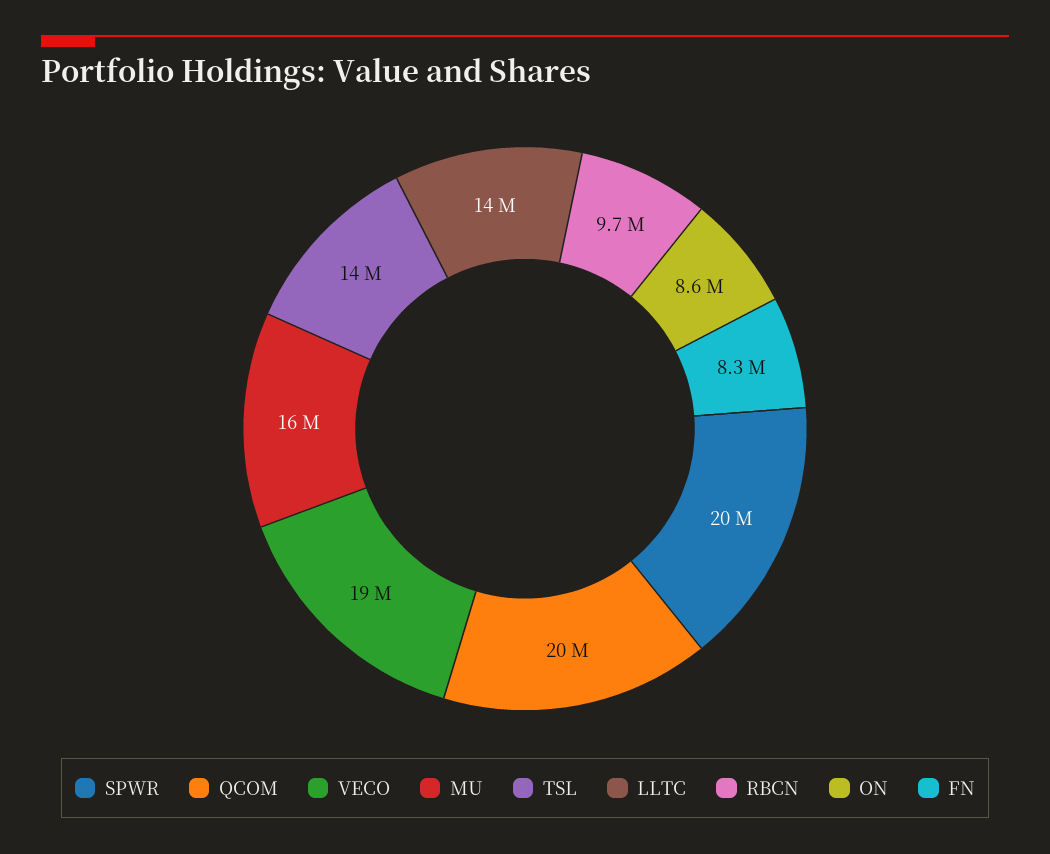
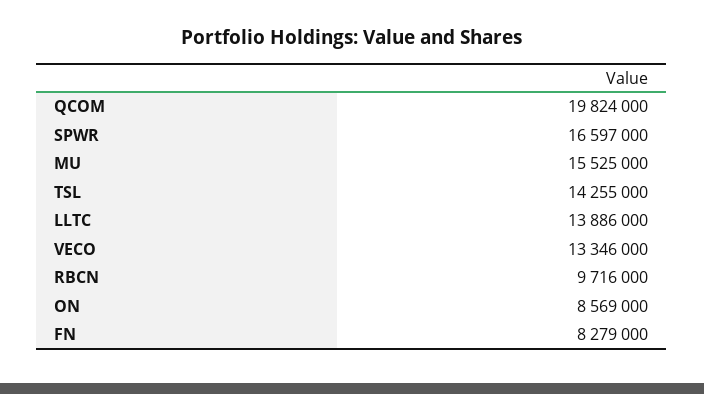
SPWR: 20000000 -> 16597000
VECO: 19000000 -> 13346000

